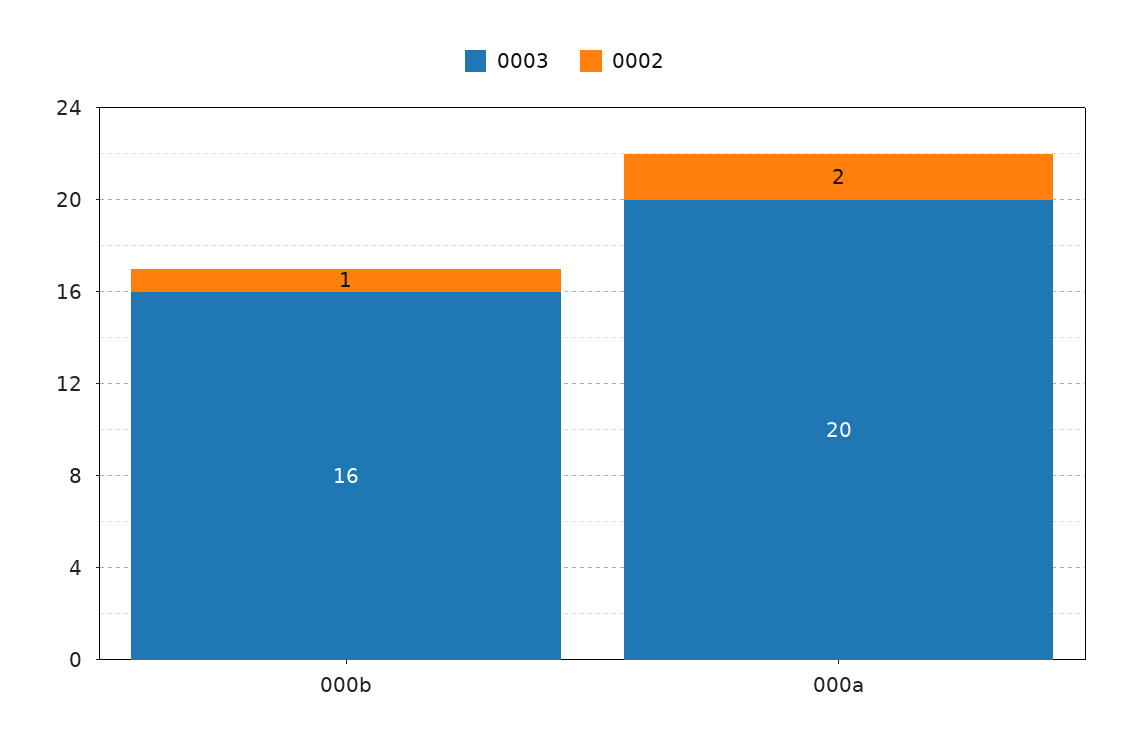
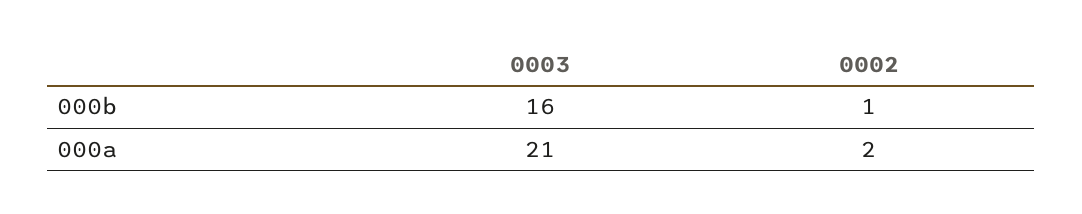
0003, 000a: 20 -> 21

